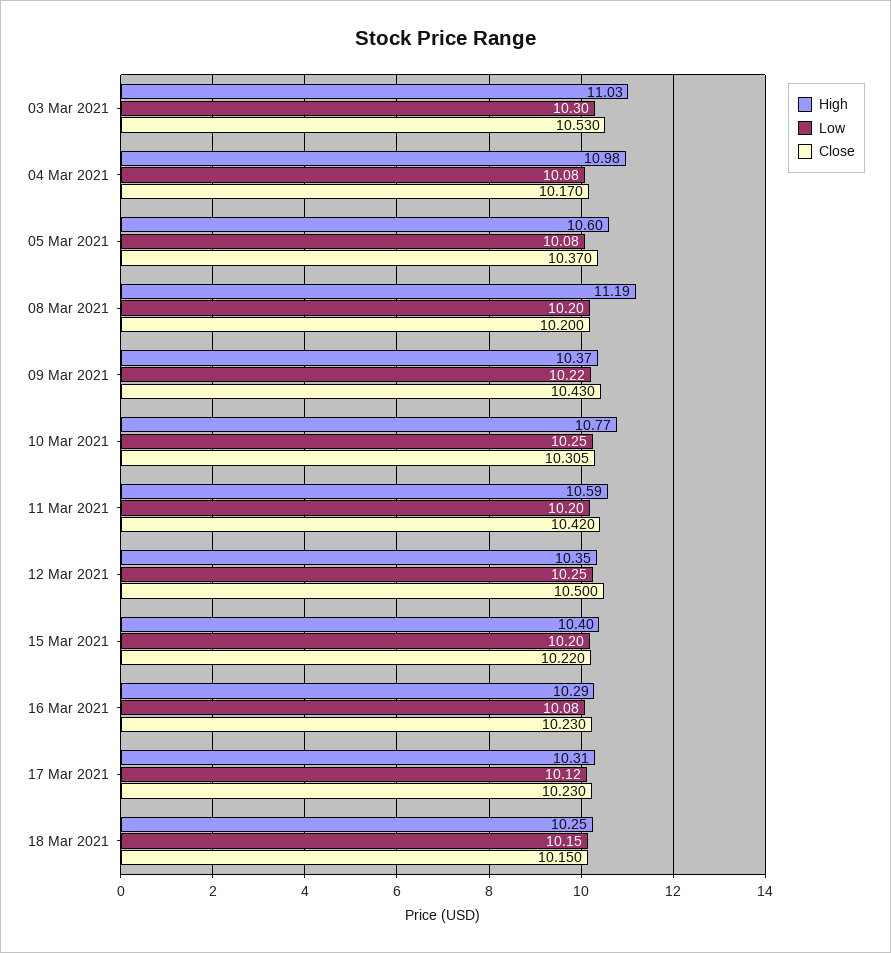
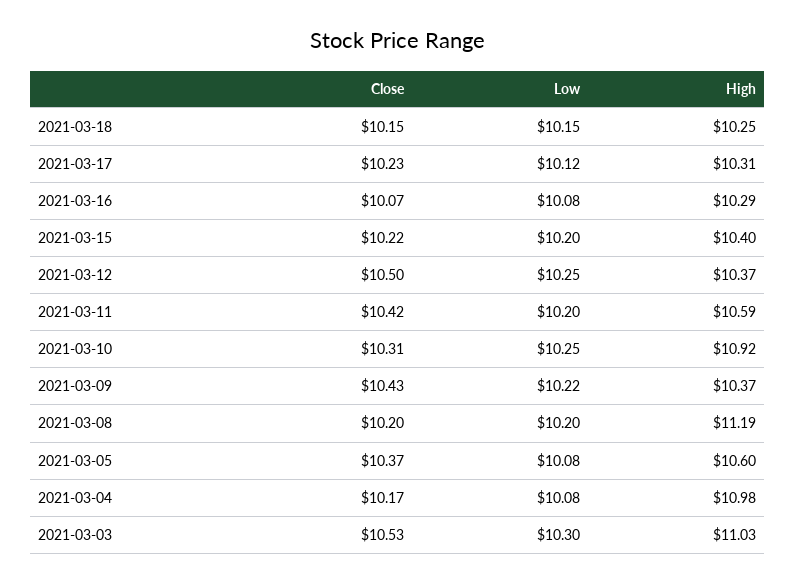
High, 10 Mar 2021: 10.77 -> 10.92
High, 12 Mar 2021: 10.35 -> 10.37
Close, 16 Mar 2021: 10.23 -> 10.07

